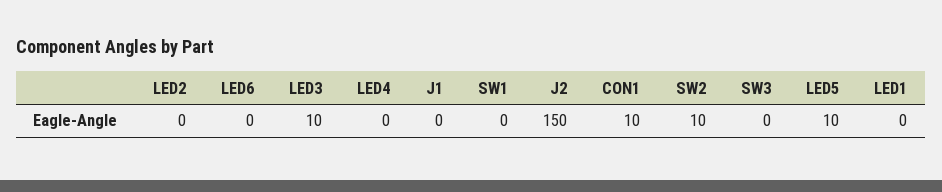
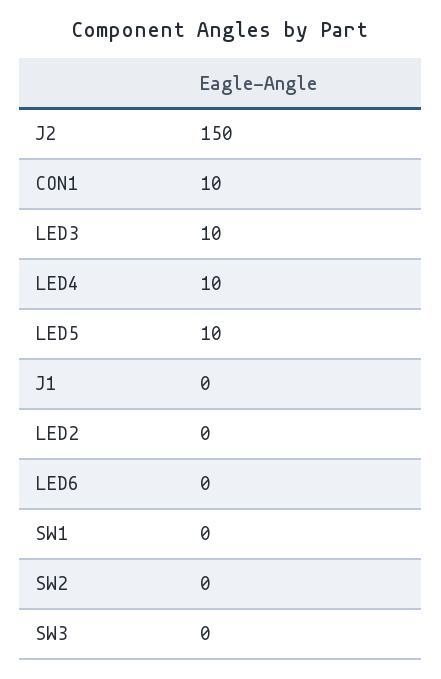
LED4: 0 -> 10
SW2: 10 -> 0
LED1: 0 -> none

